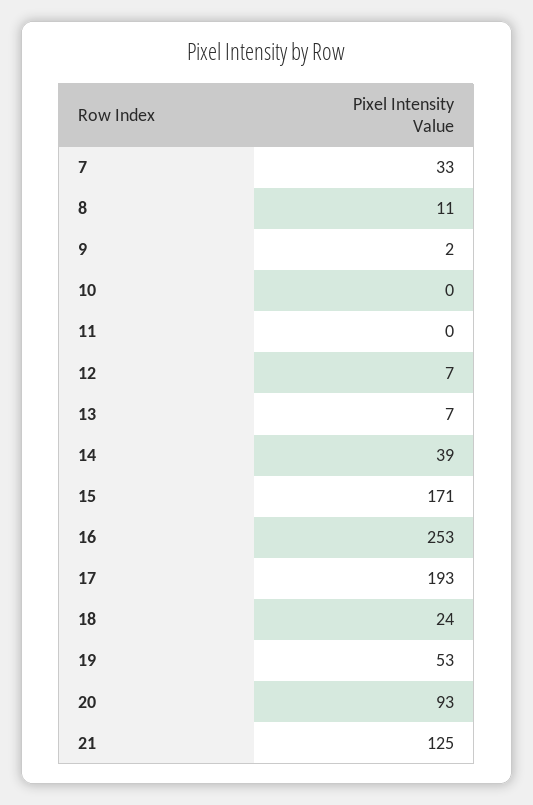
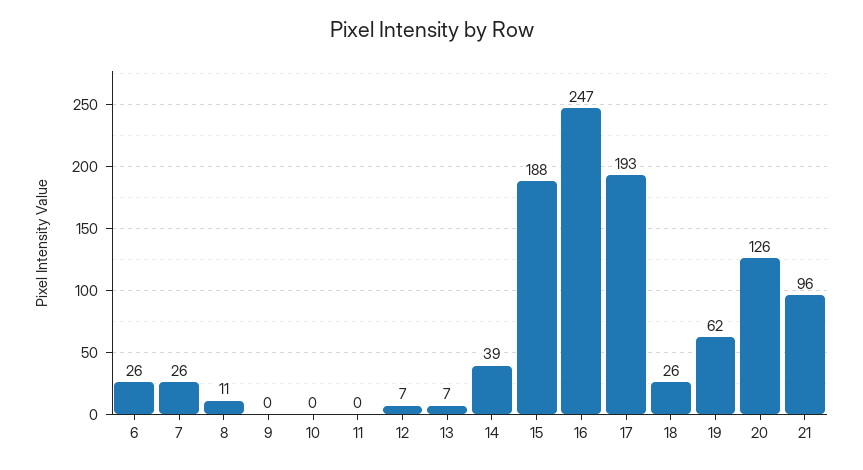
7: 33 -> 26
9: 2 -> 0
15: 171 -> 188
16: 253 -> 247
18: 24 -> 26
19: 53 -> 62
20: 93 -> 126
21: 125 -> 96
6: none -> 26

